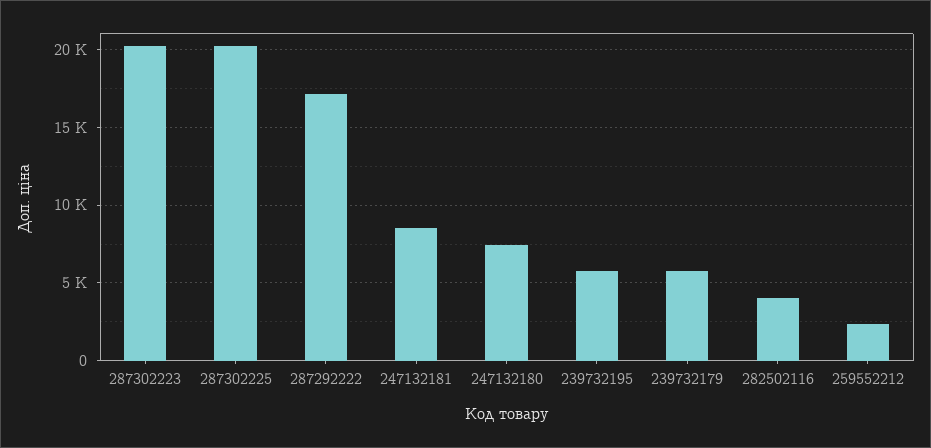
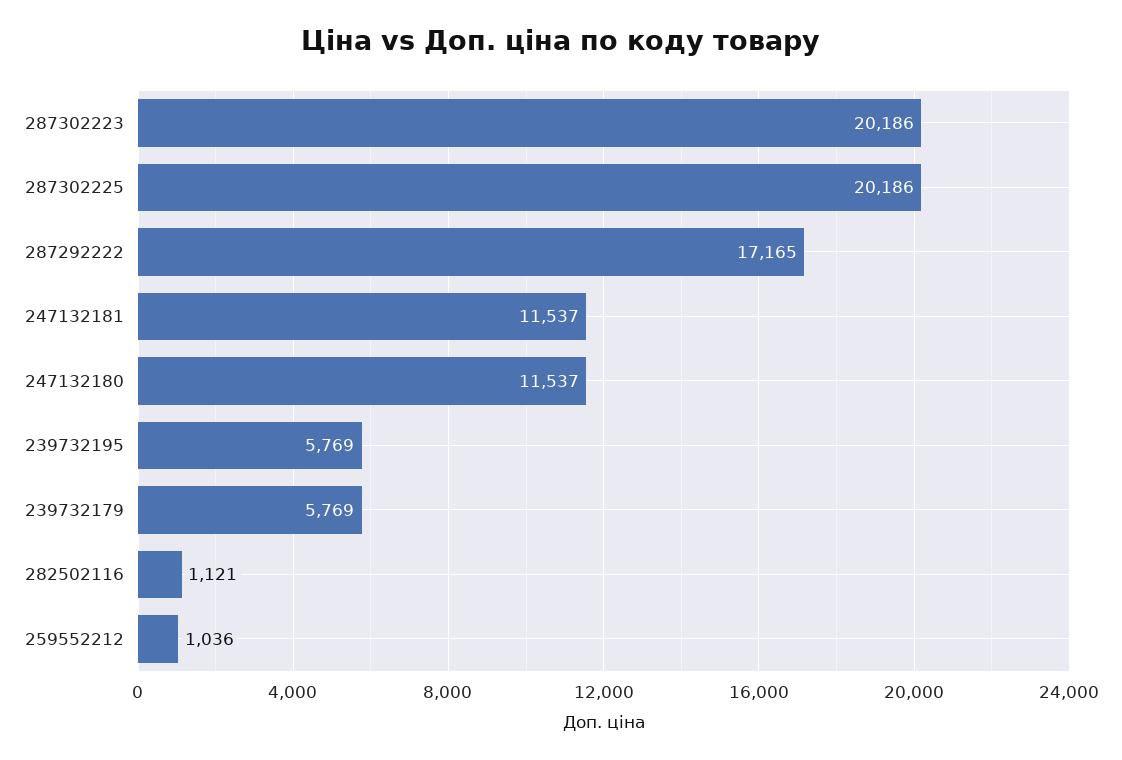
247132181: 8500 -> 11537
247132180: 7500 -> 11537
282502116: 4000 -> 1121
259552212: 2500 -> 1036

